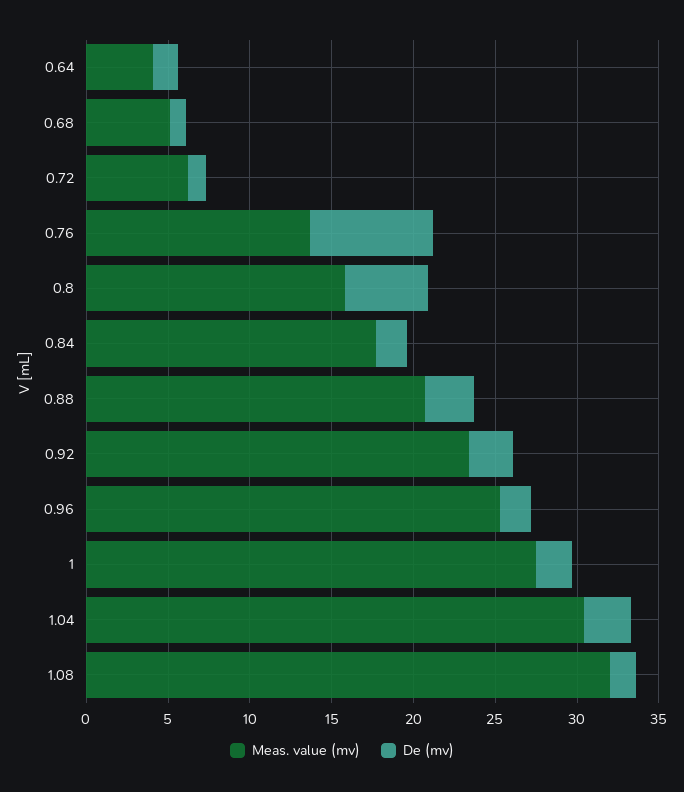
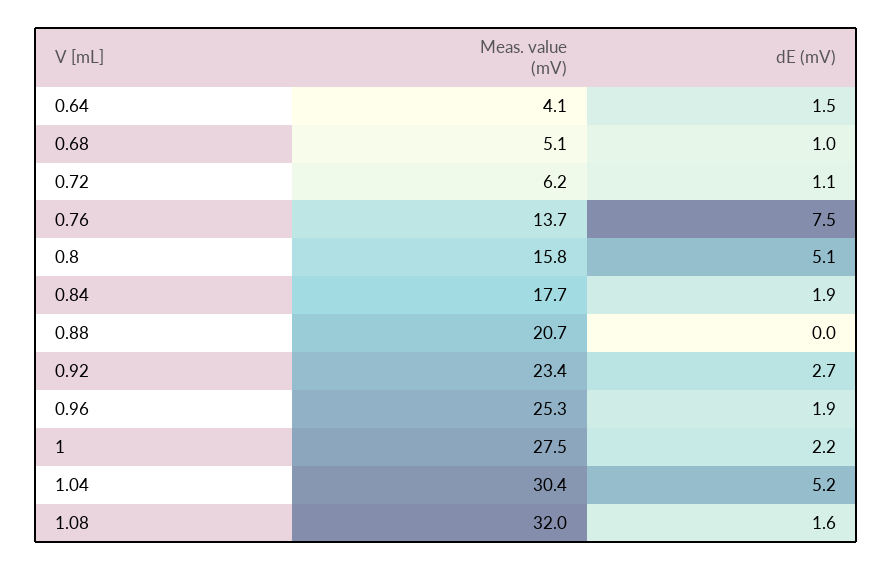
De (mv), 0.88: 3 -> 0
De (mv), 1.04: 3 -> 5.2

